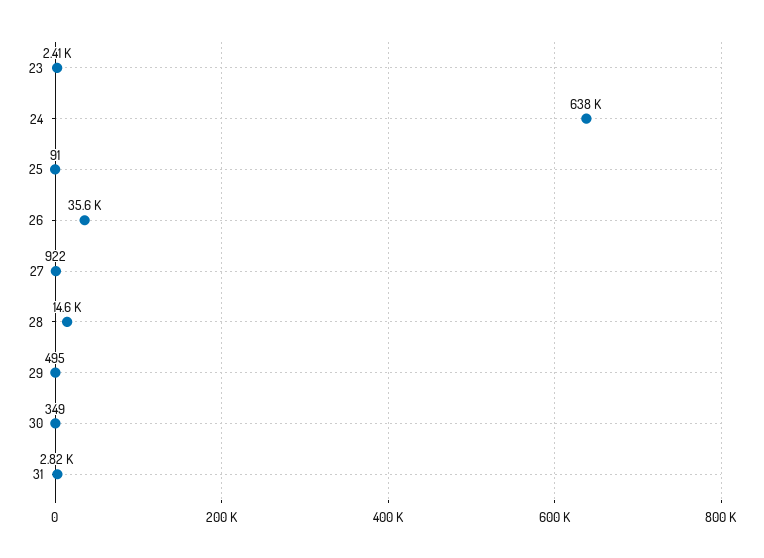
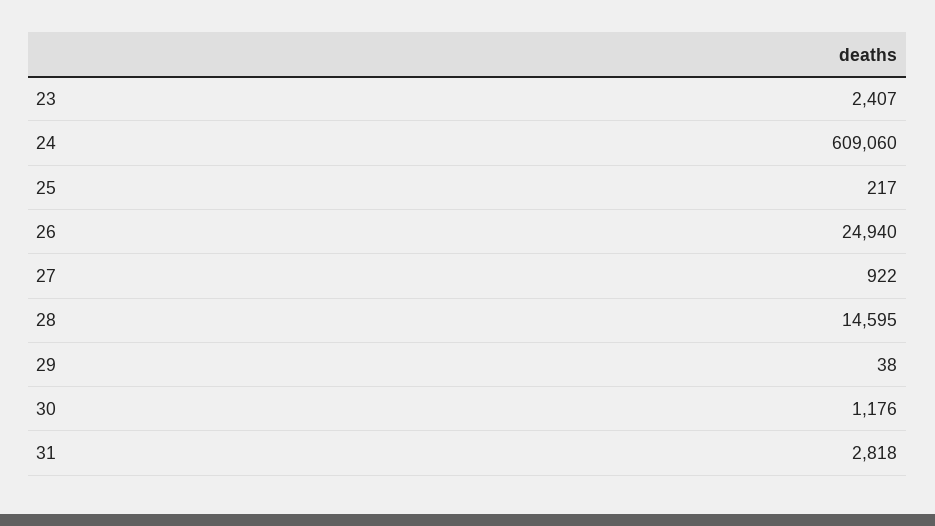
24: 638000 -> 609060
25: 91 -> 217
26: 35600 -> 24940
29: 495 -> 38
30: 349 -> 1176

